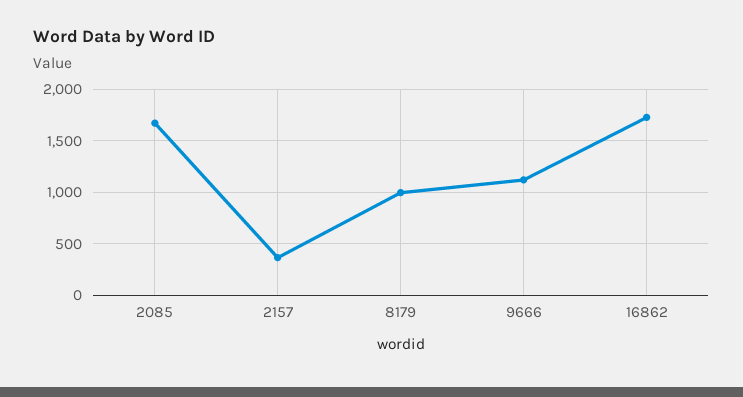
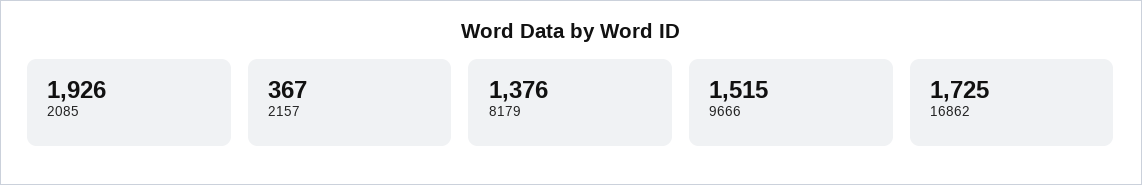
2085: 1700 -> 1926
8179: 1000 -> 1376
9666: 1100 -> 1515

